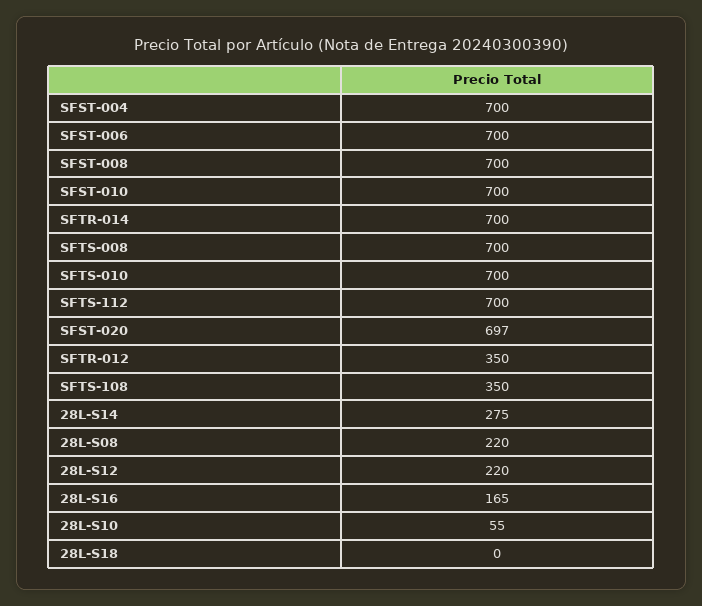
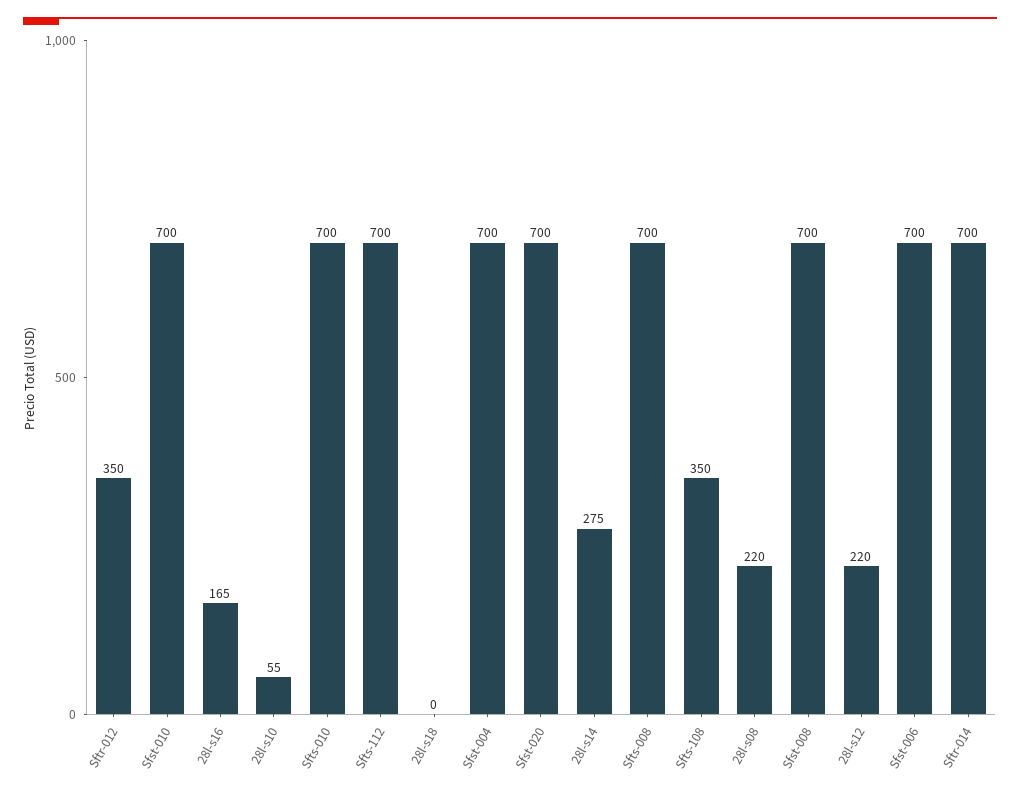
SFST-020: 697 -> 700

